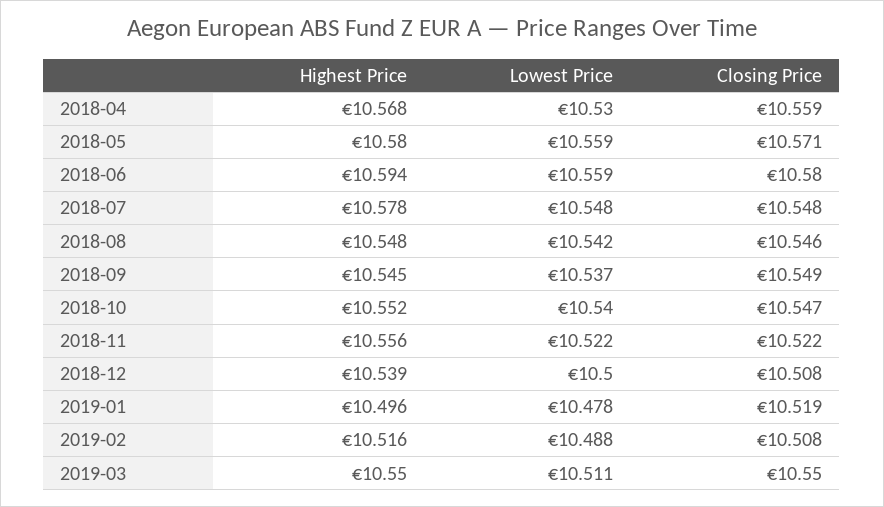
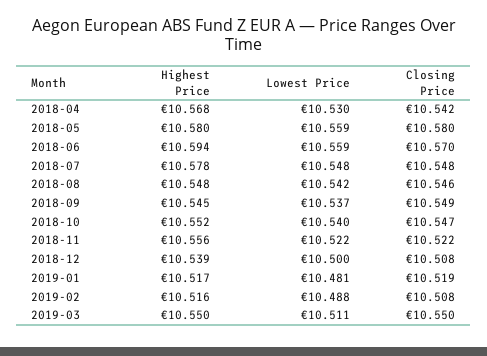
Closing Price, 2018-04: 10.559 -> 10.542
Closing Price, 2018-05: 10.571 -> 10.58
Closing Price, 2018-06: 10.58 -> 10.57
Highest Price, 2019-01: 10.496 -> 10.517
Lowest Price, 2019-01: 10.478 -> 10.481

